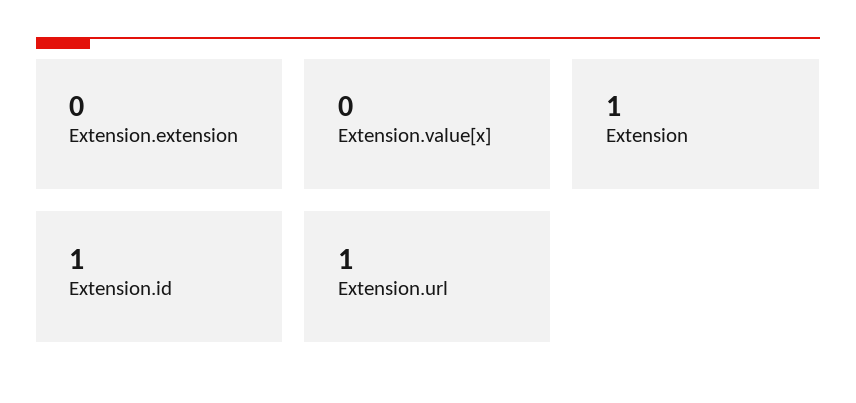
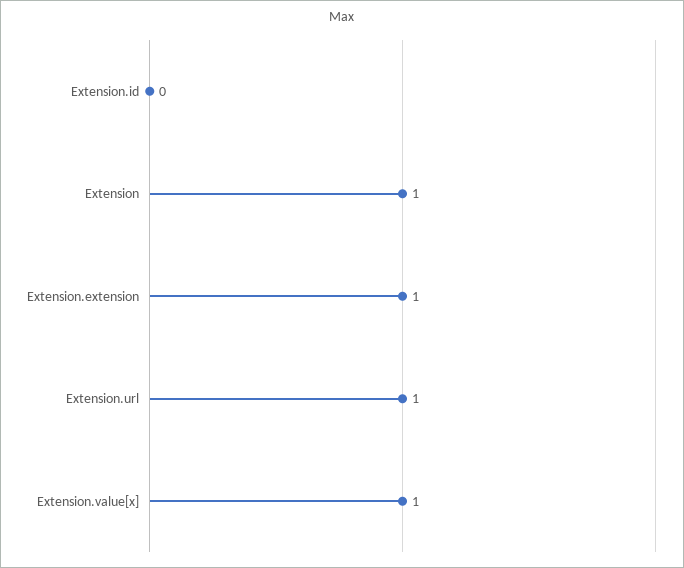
Extension.extension: 0 -> 1
Extension.value[x]: 0 -> 1
Extension.id: 1 -> 0

